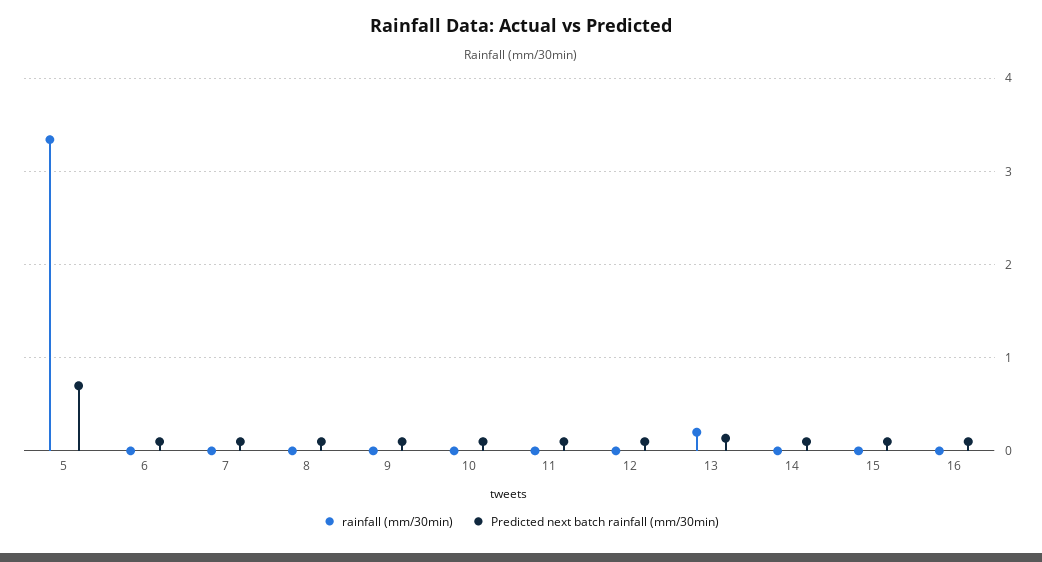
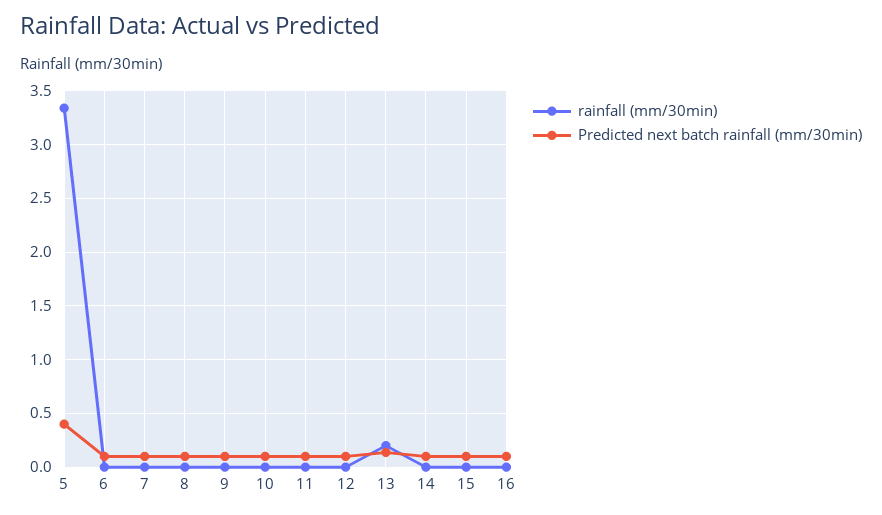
Predicted next batch rainfall (mm/30min), 5: 0.7 -> 0.4

